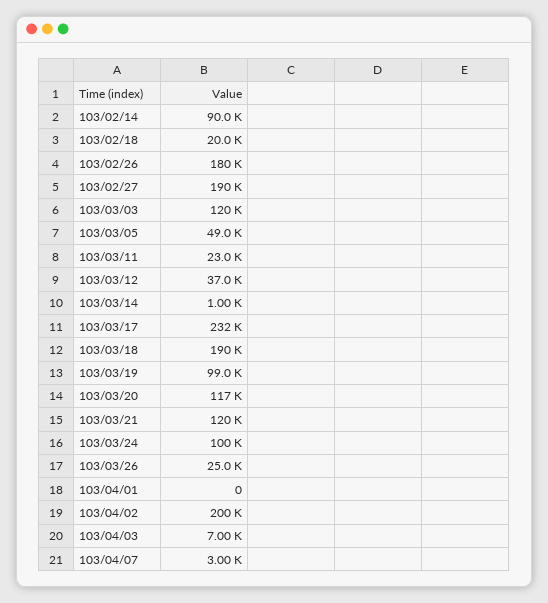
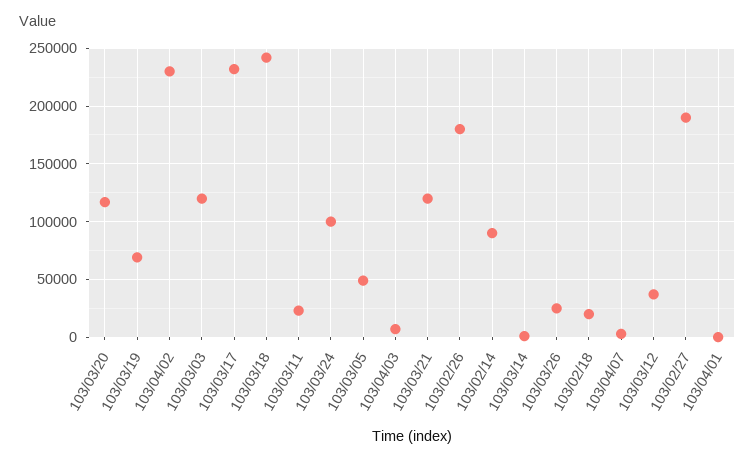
103/03/18: 190000 -> 240000
103/03/19: 99000 -> 70000
103/04/02: 200000 -> 230000

